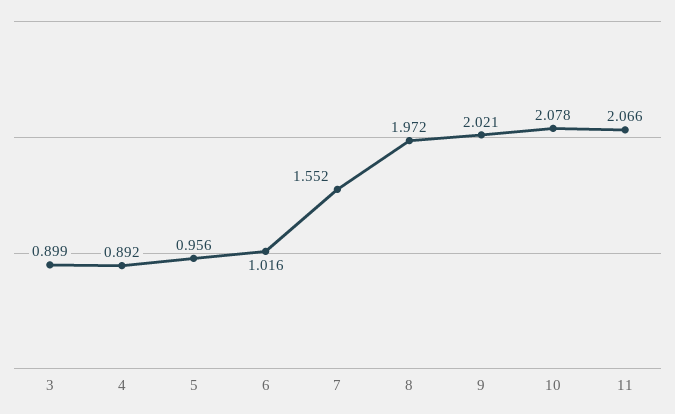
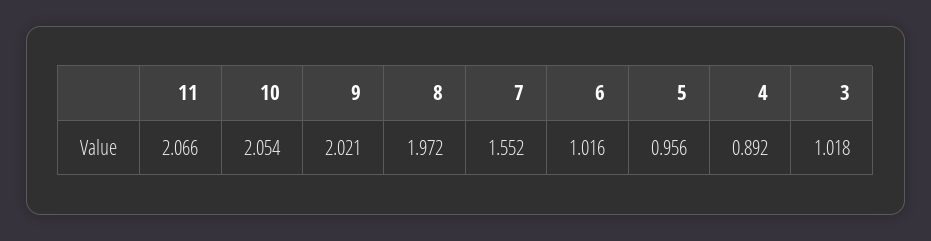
3: 0.899 -> 1.018
10: 2.078 -> 2.054

